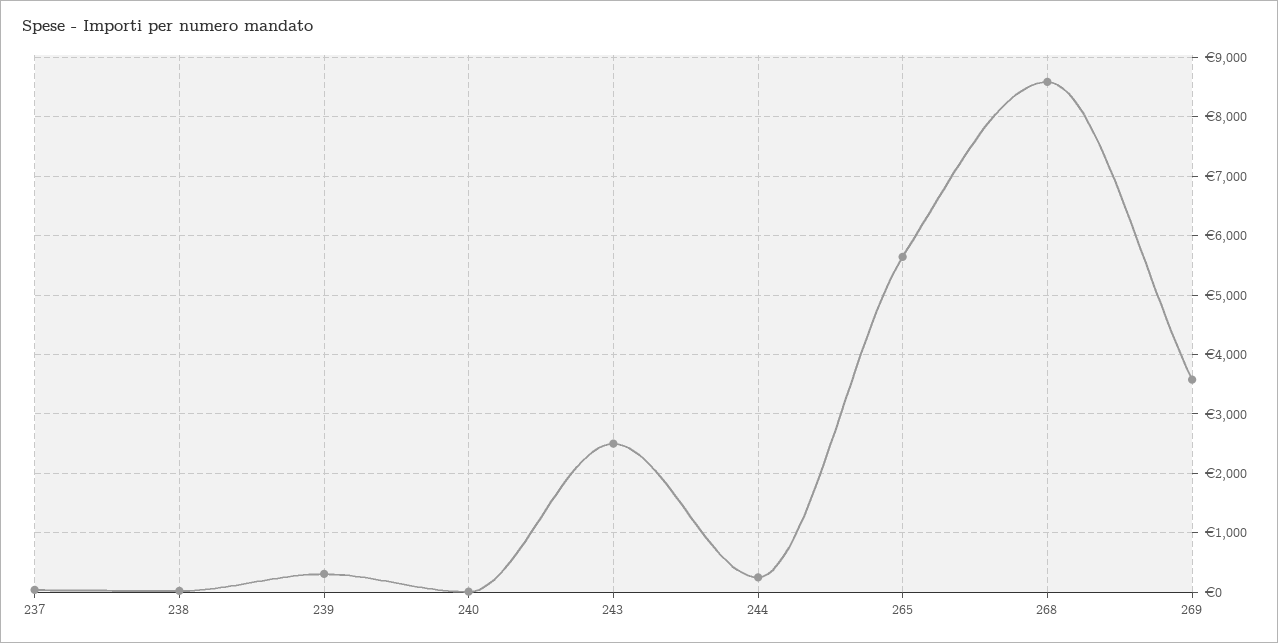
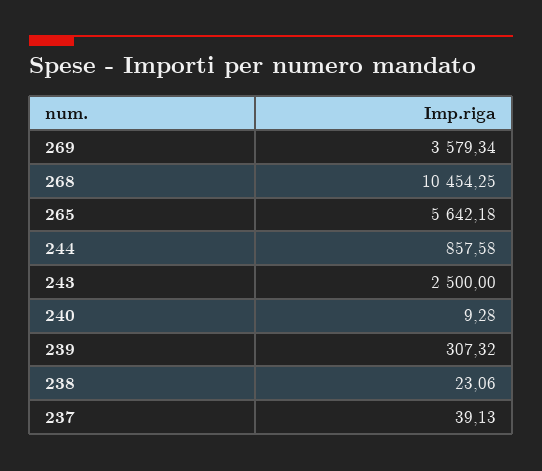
244: 200 -> 857.58
268: 8600 -> 10454.25

